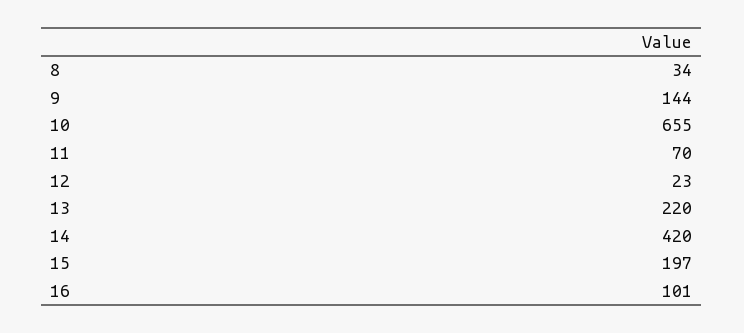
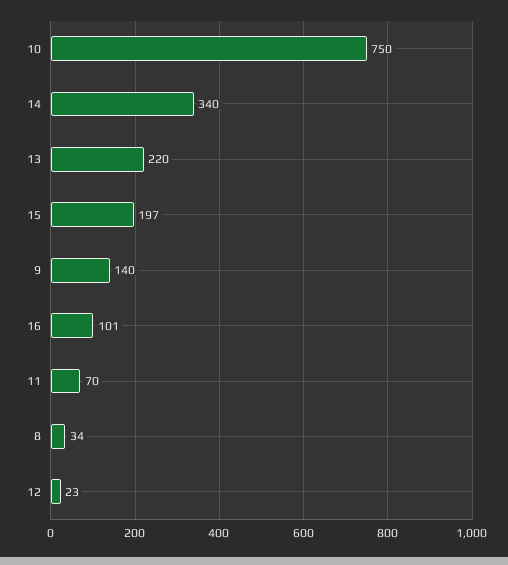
9: 144 -> 140
10: 655 -> 750
14: 420 -> 340

